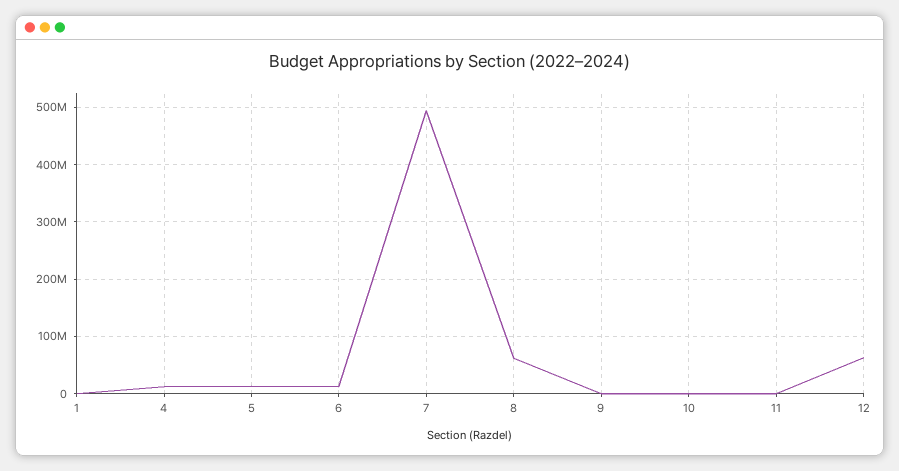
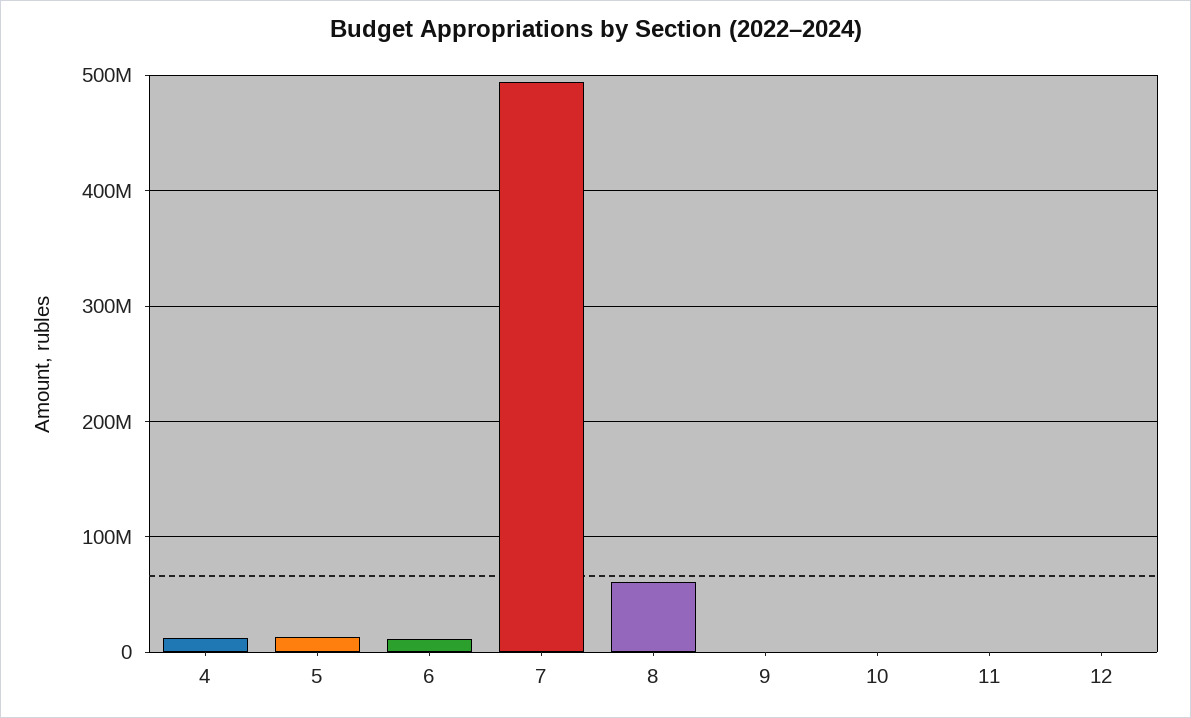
1: 0 -> none
12: 60000000 -> 0

